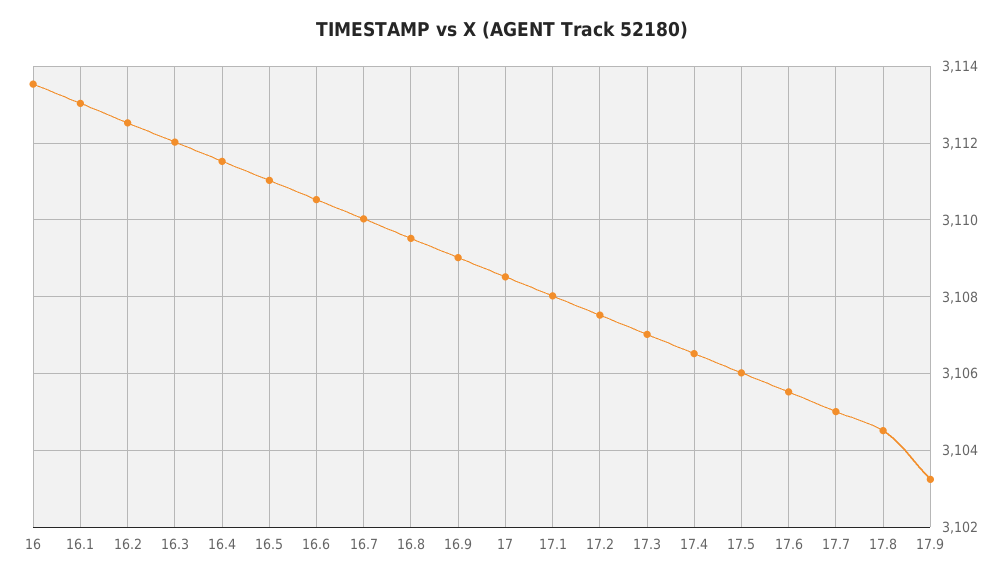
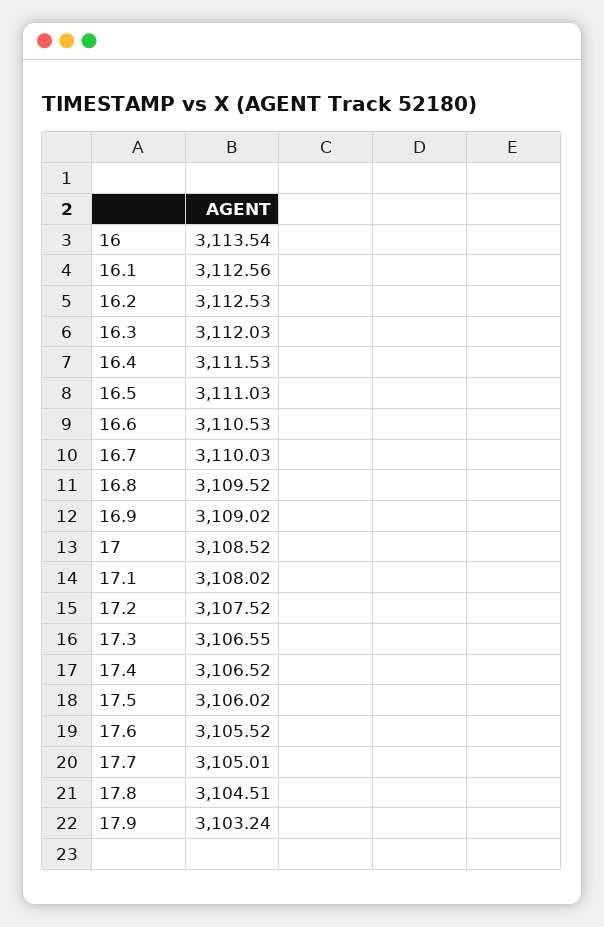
16.1: 3113 -> 3112.56
17.3: 3107 -> 3106.55

